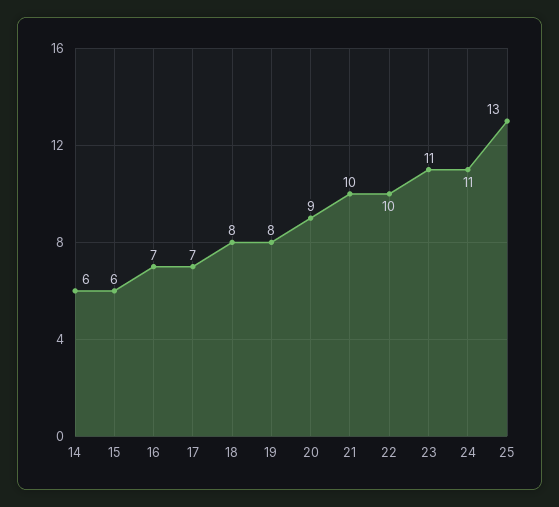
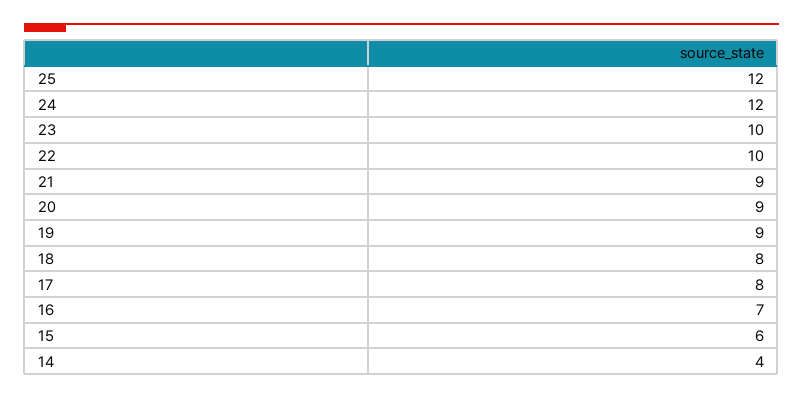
14: 6 -> 4
17: 7 -> 8
19: 8 -> 9
21: 10 -> 9
23: 11 -> 10
24: 11 -> 12
25: 13 -> 12

